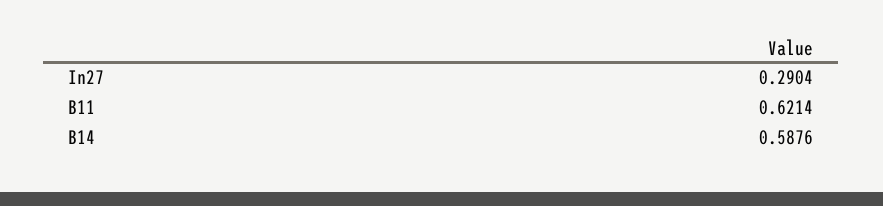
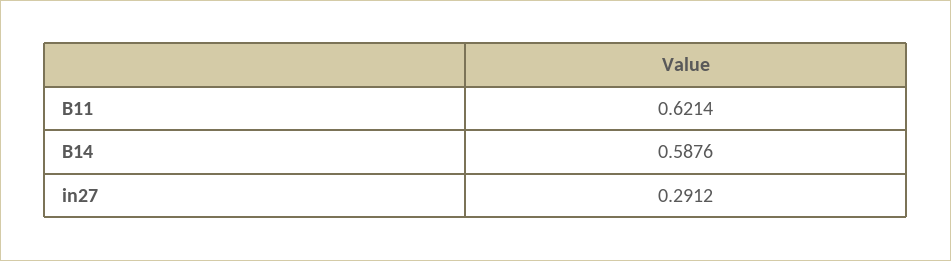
In27: 0.2904 -> 0.2912

